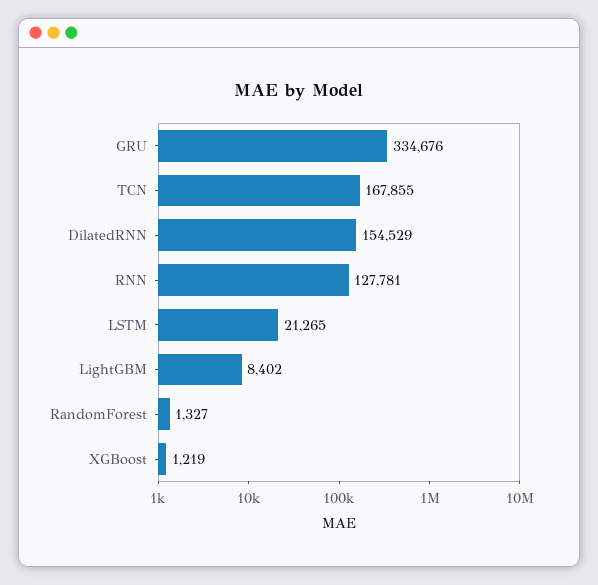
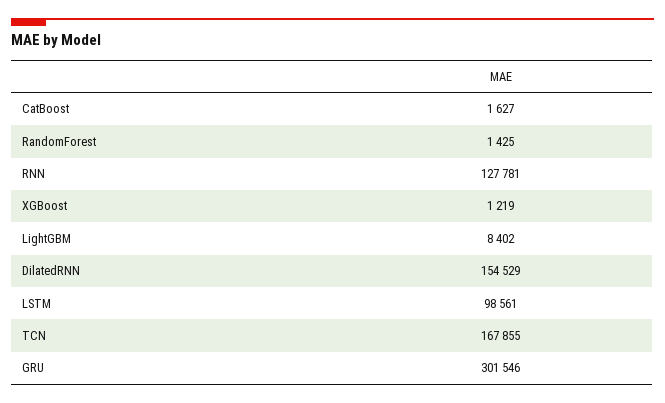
GRU: 334676 -> 301546
LSTM: 21265 -> 98561
RandomForest: 1327 -> 1425
CatBoost: none -> 1627

